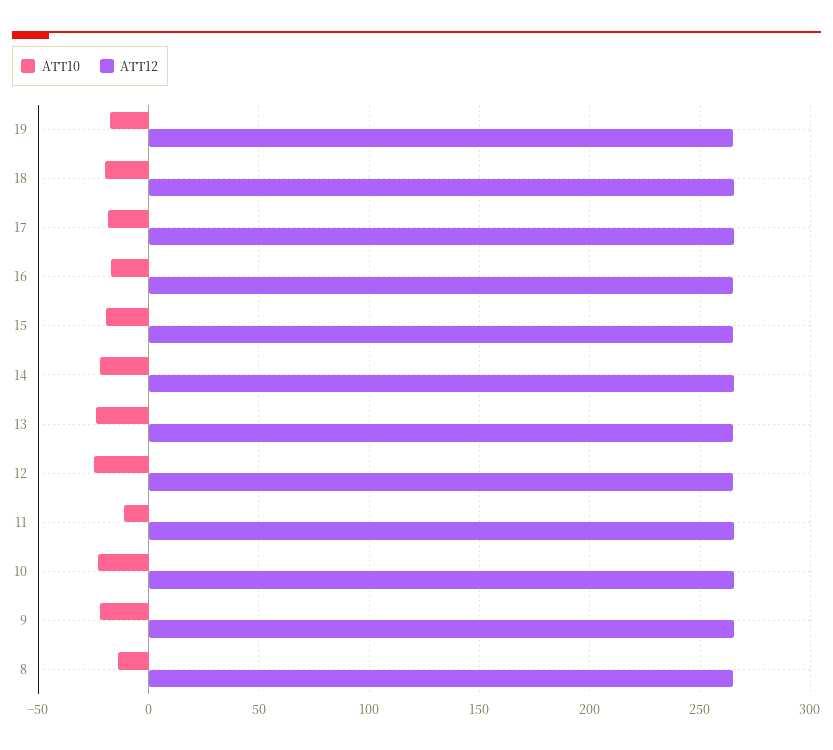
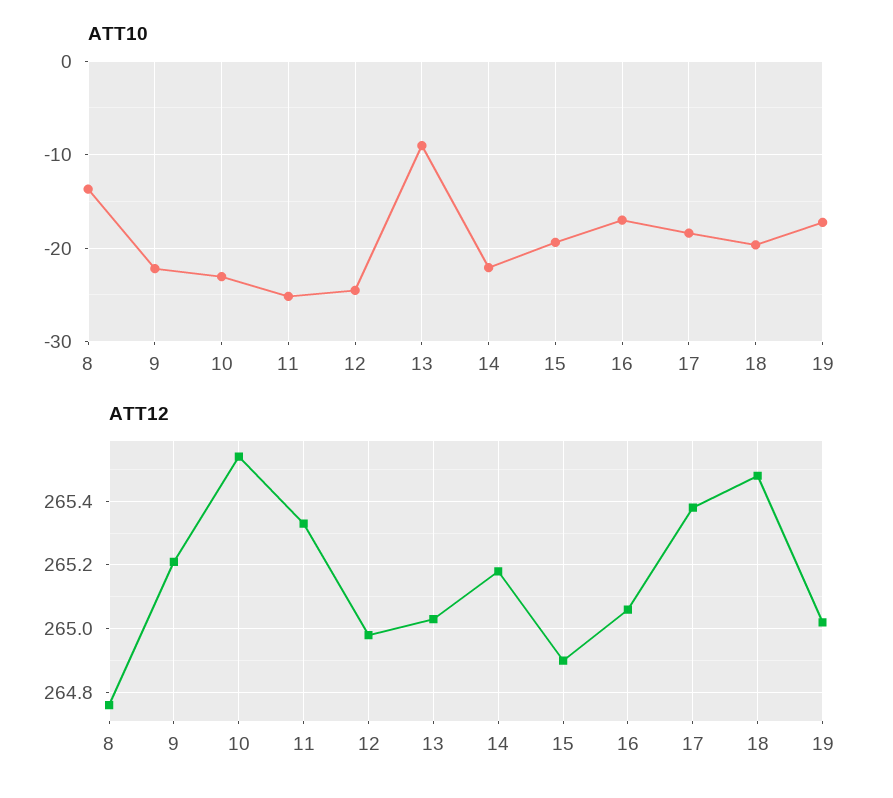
ATT10, 13: -25 -> -9
ATT10, 11: -10 -> -25

